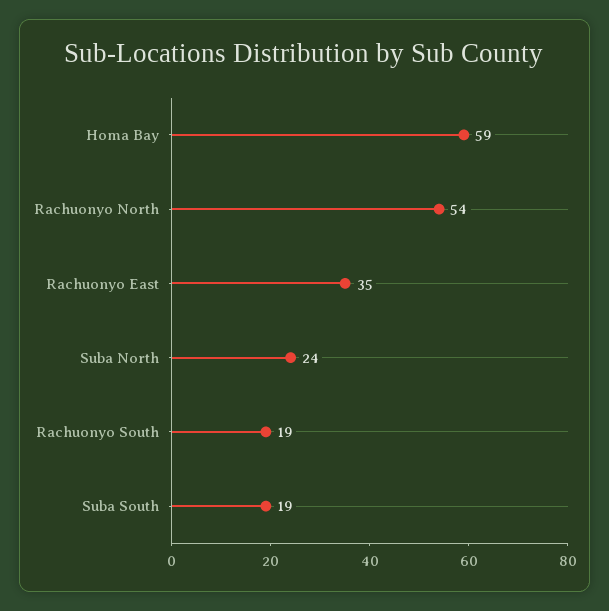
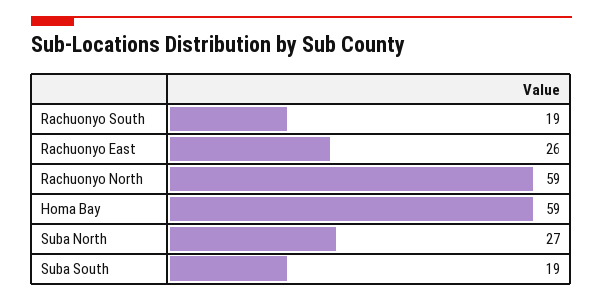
Rachuonyo North: 54 -> 59
Rachuonyo East: 35 -> 26
Suba North: 24 -> 27

